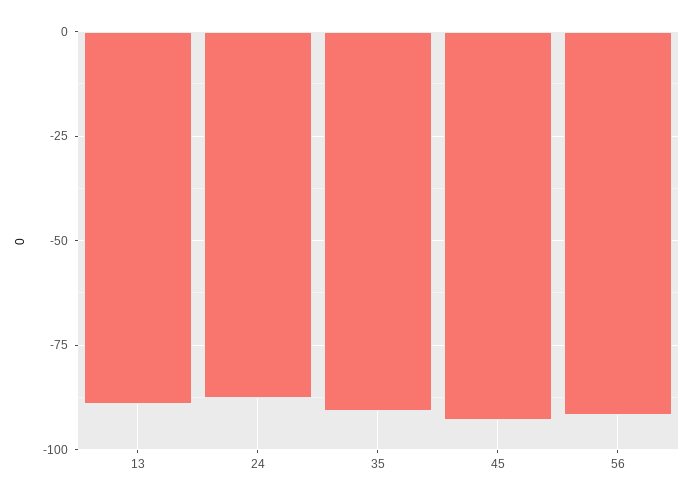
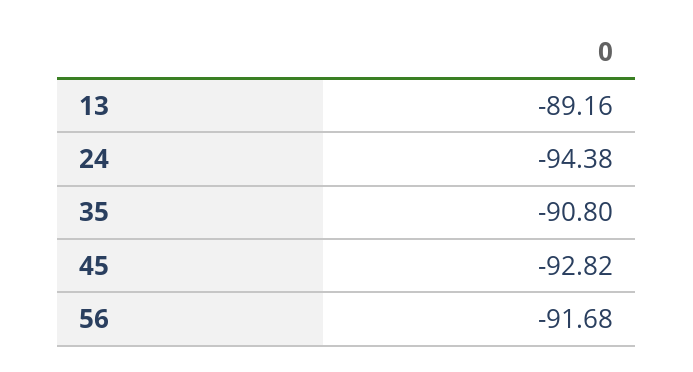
24: -87.5 -> -94.38

